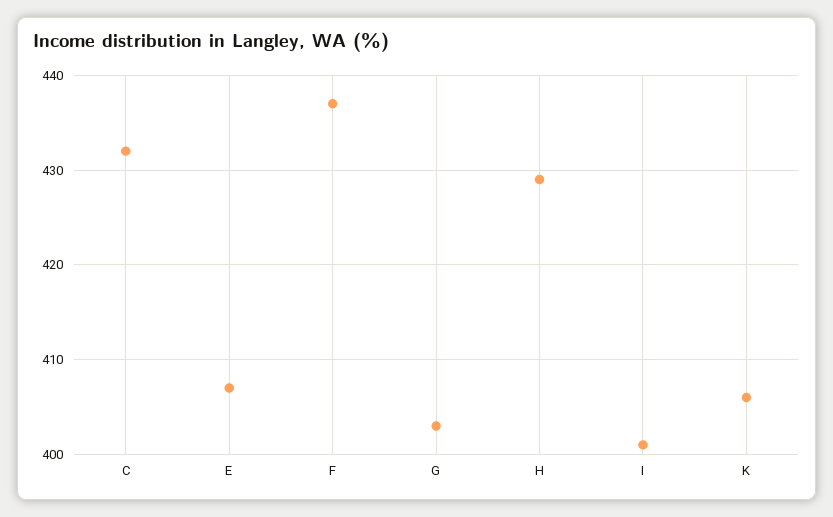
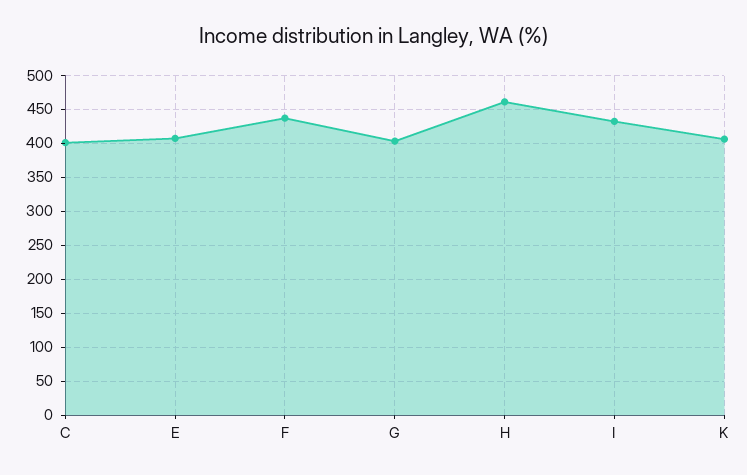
C: 432 -> 400
H: 429 -> 460
I: 401 -> 430

